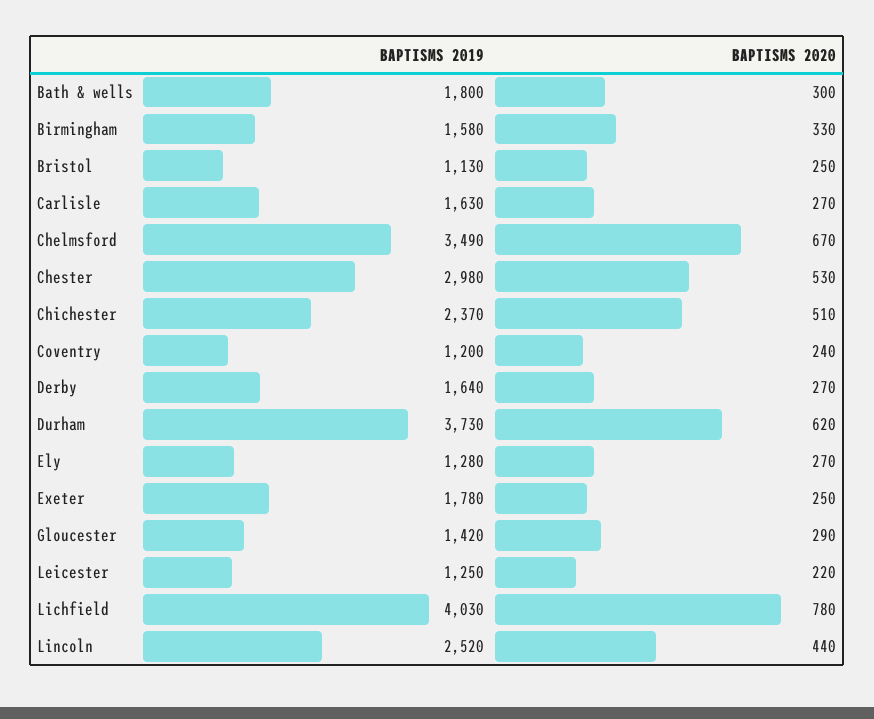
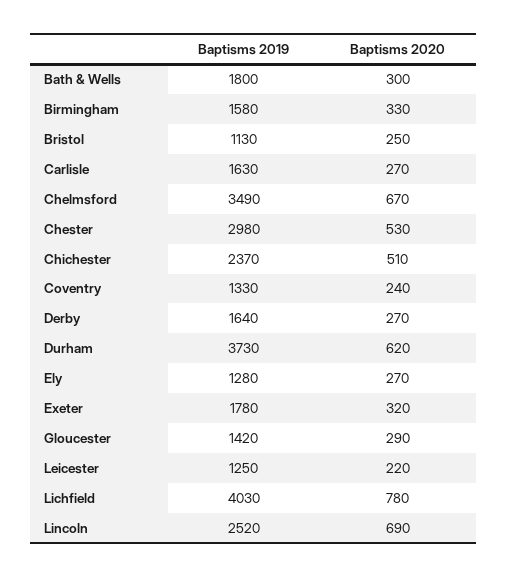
BAPTISMS 2019, Coventry: 1200 -> 1330
BAPTISMS 2020, Exeter: 250 -> 320
BAPTISMS 2020, Lincoln: 440 -> 690

